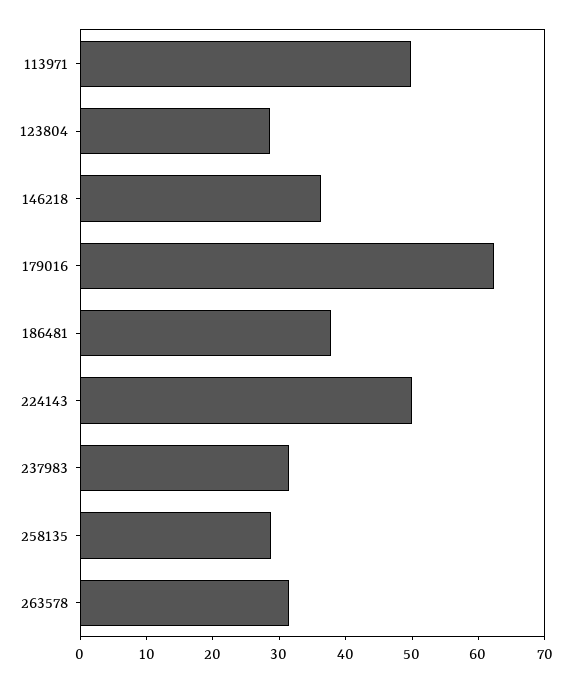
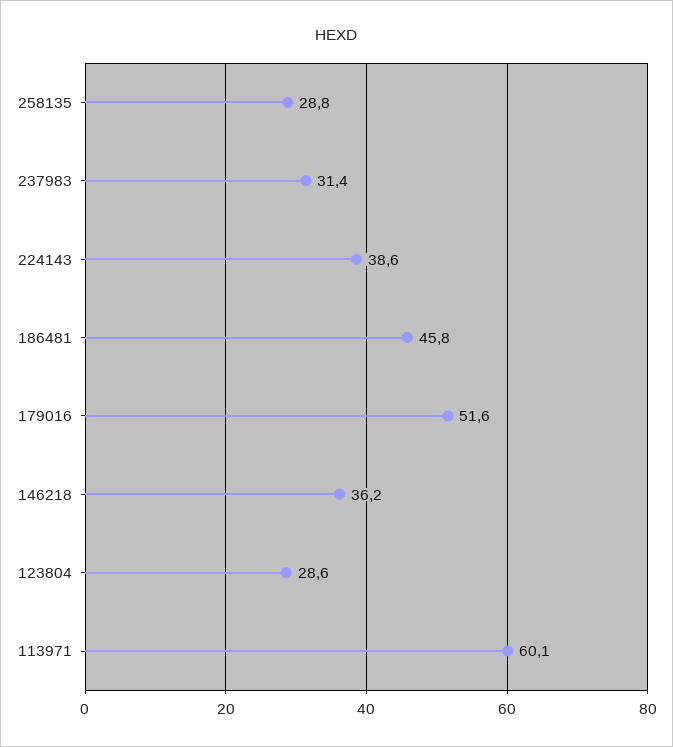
113971: 50 -> 60.1
179016: 62 -> 51.6
186481: 38 -> 45.8
224143: 50 -> 38.6
263578: 32 -> none

